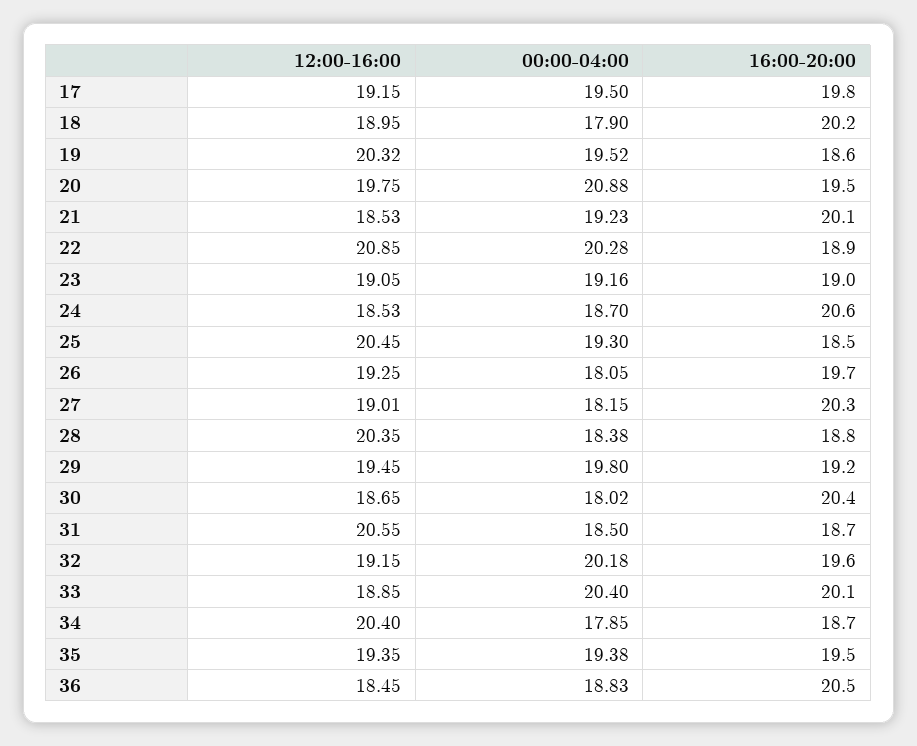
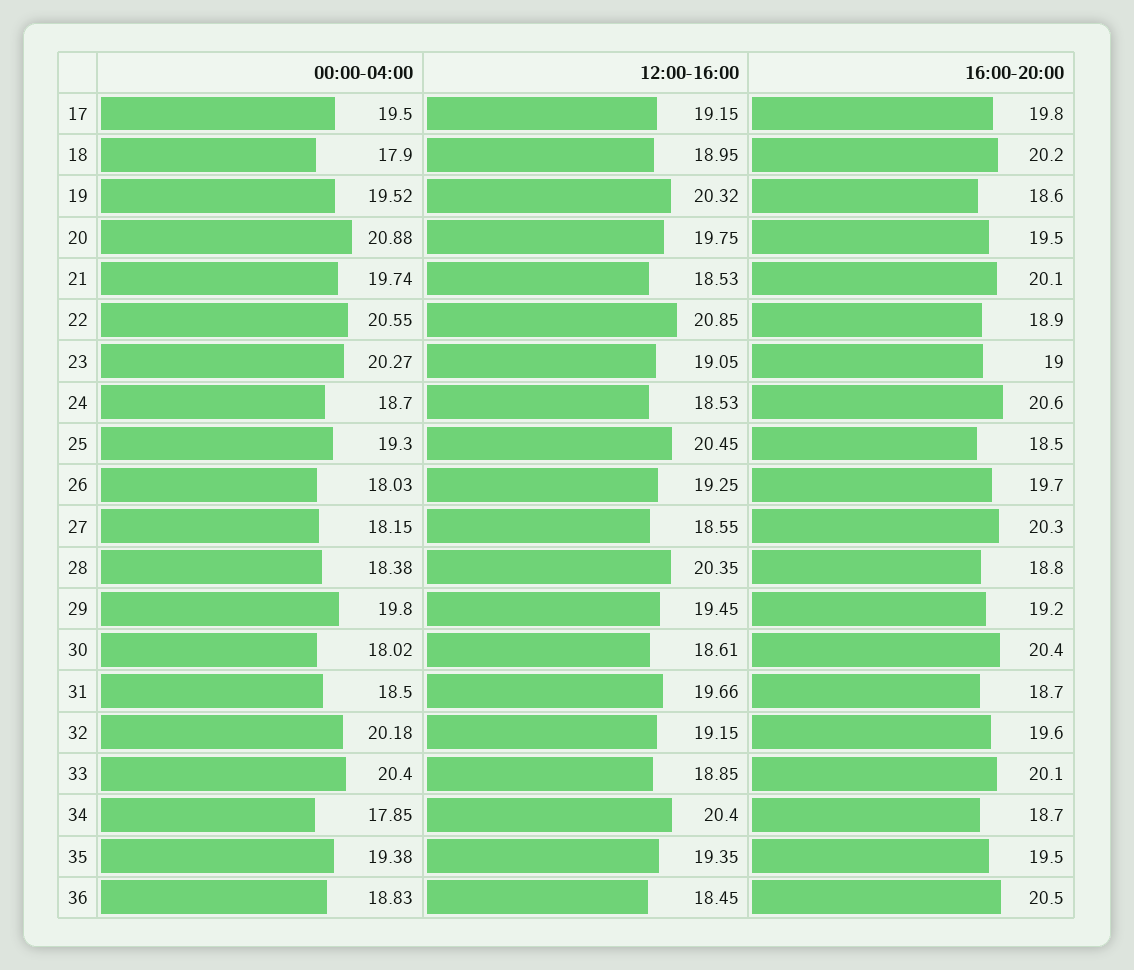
00:00-04:00, 21: 19.23 -> 19.74
00:00-04:00, 22: 20.28 -> 20.55
00:00-04:00, 23: 19.16 -> 20.27
00:00-04:00, 26: 18.05 -> 18.03
12:00-16:00, 27: 19.01 -> 18.55
12:00-16:00, 30: 18.65 -> 18.61
12:00-16:00, 31: 20.55 -> 19.66

